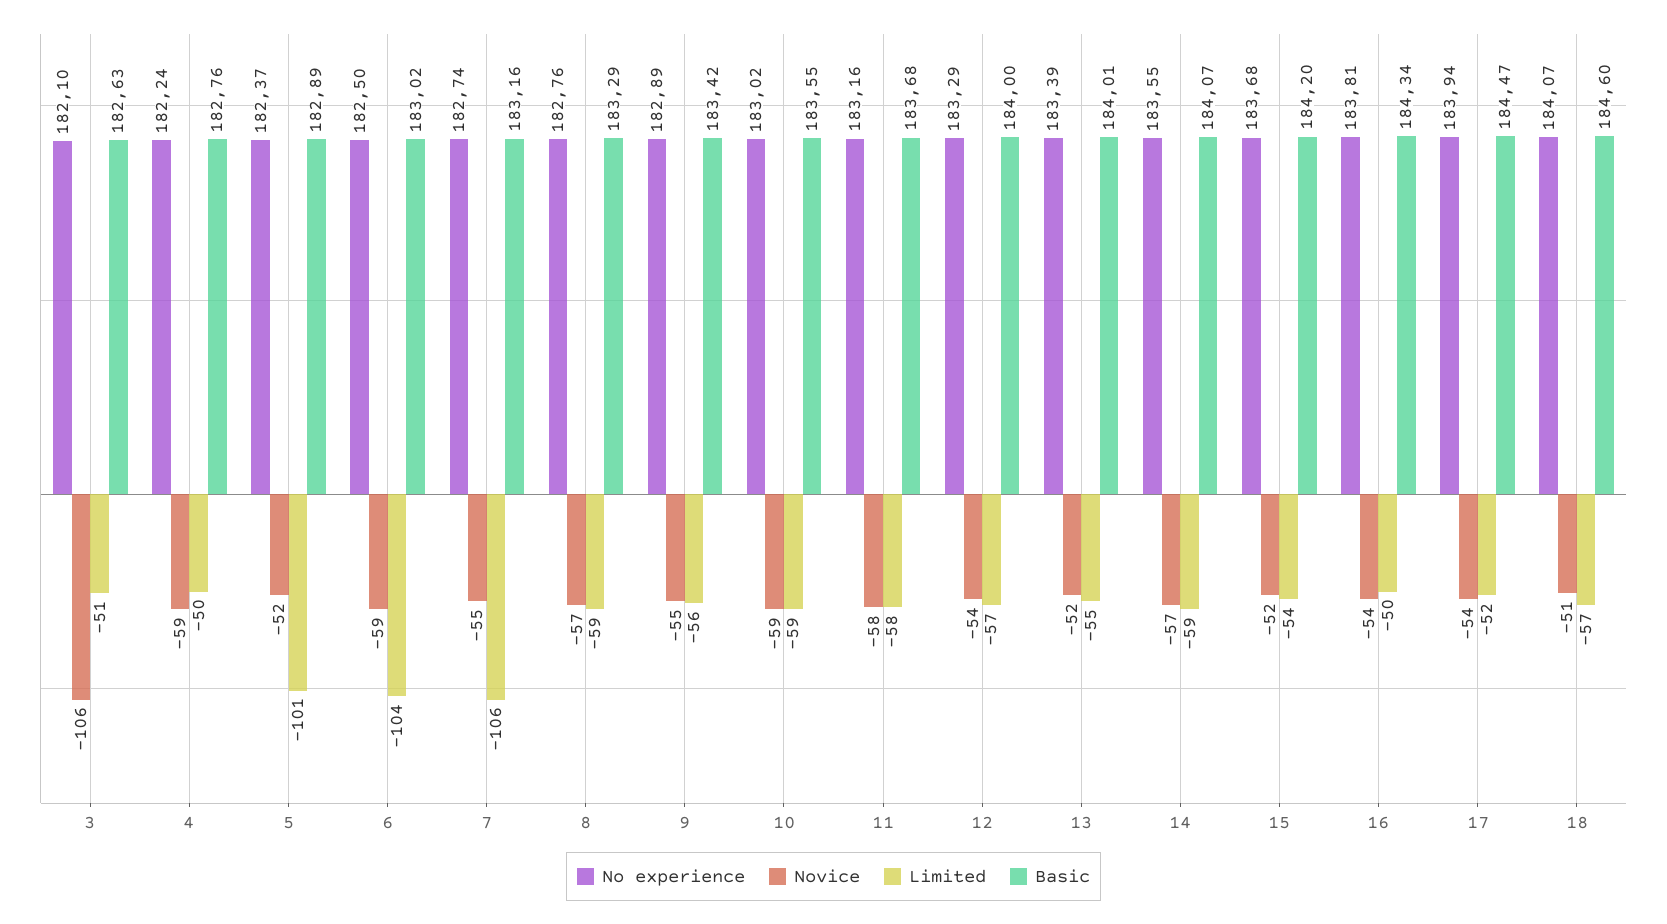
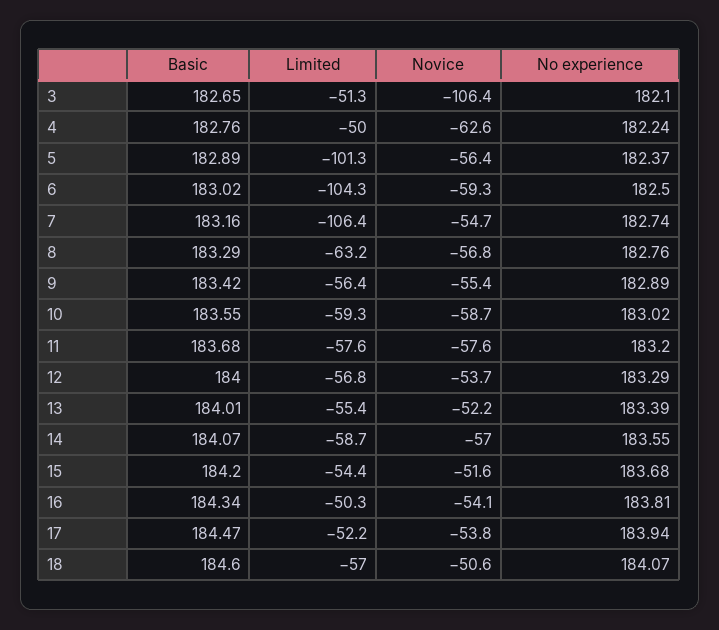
Basic, 3: 182.63 -> 182.65
Novice, 4: -59 -> -62.6
Novice, 5: -52 -> -56.4
Limited, 8: -59 -> -63.2
No experience, 11: 183.16 -> 183.2

